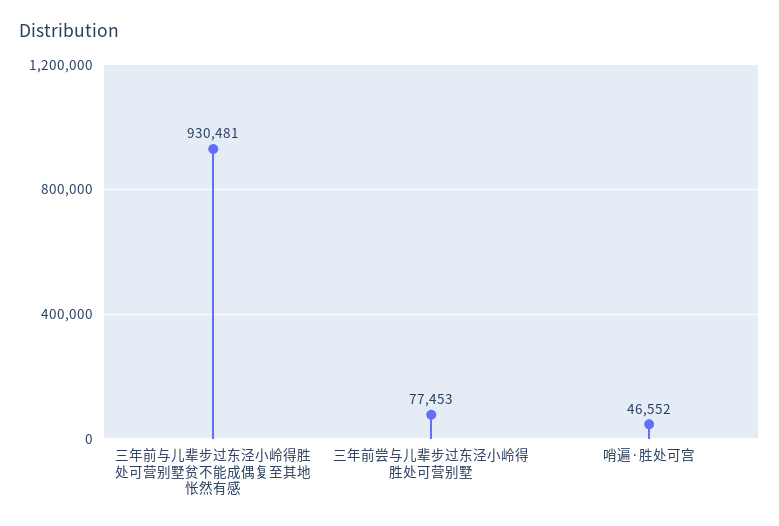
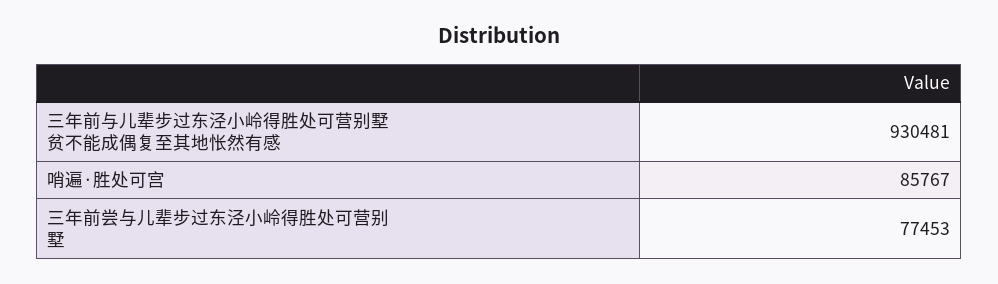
哨遍·胜处可宫: 46552 -> 85767

